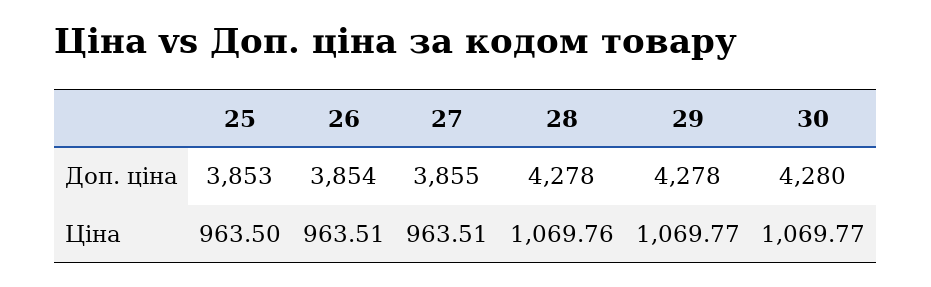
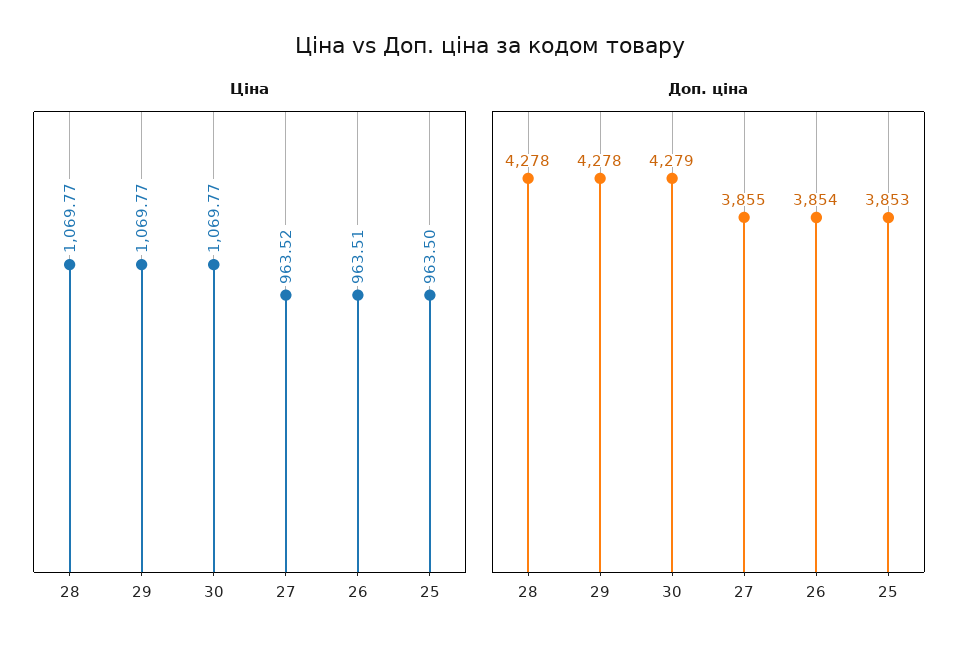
Доп. ціна, 30: 4280 -> 4279
Ціна, 27: 963.51 -> 963.52
Ціна, 28: 1069.76 -> 1069.77

